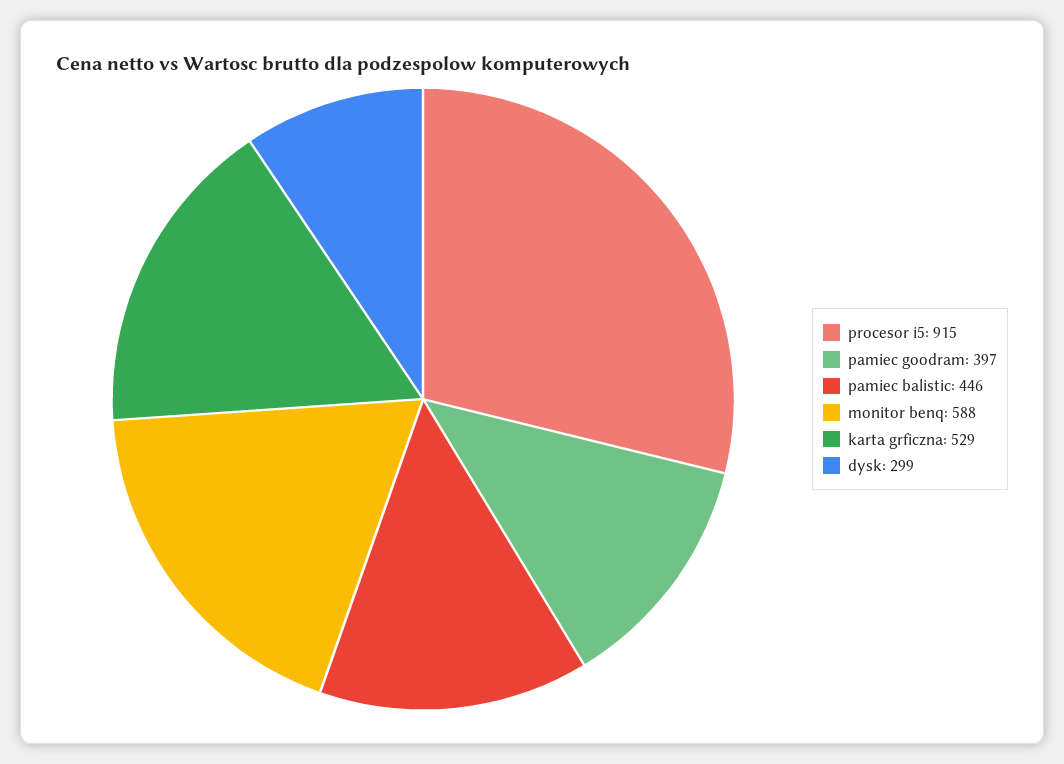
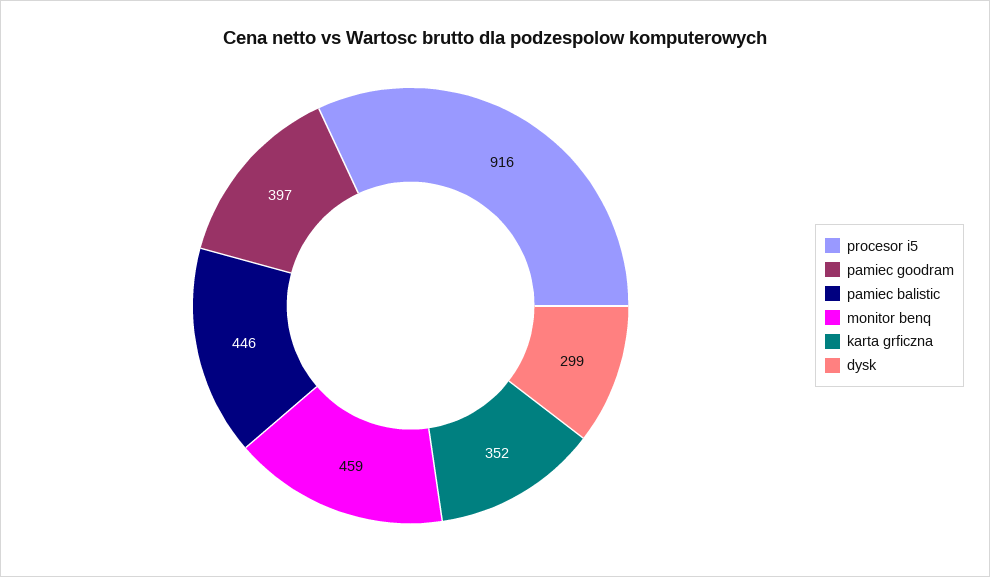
procesor i5: 915 -> 916
monitor benq: 588 -> 459
karta grficzna: 529 -> 352

